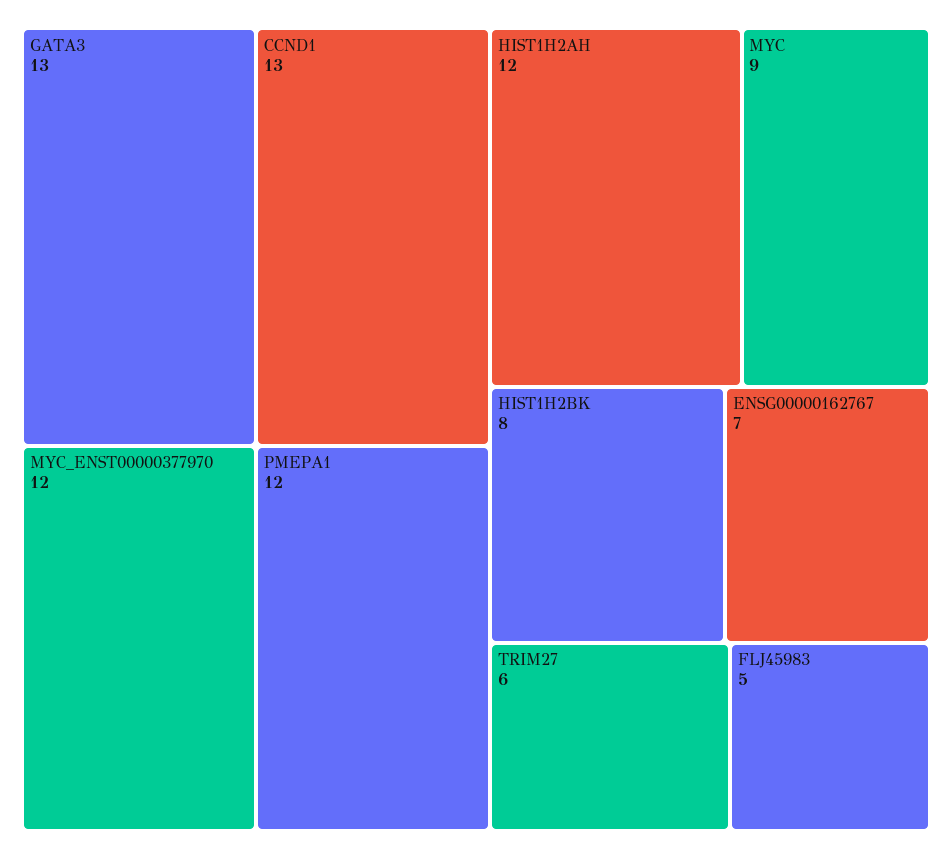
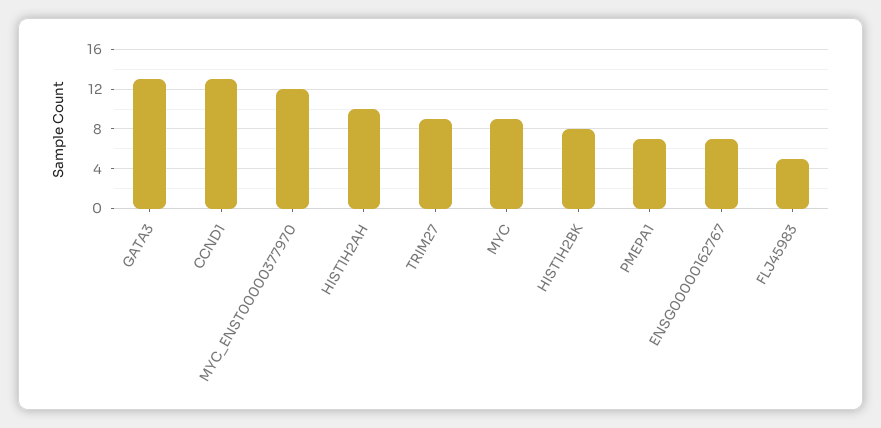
PMEPA1: 12 -> 7
HIST1H2AH: 12 -> 10
TRIM27: 6 -> 9

